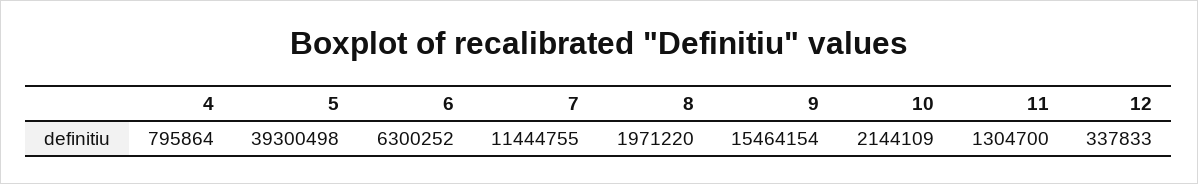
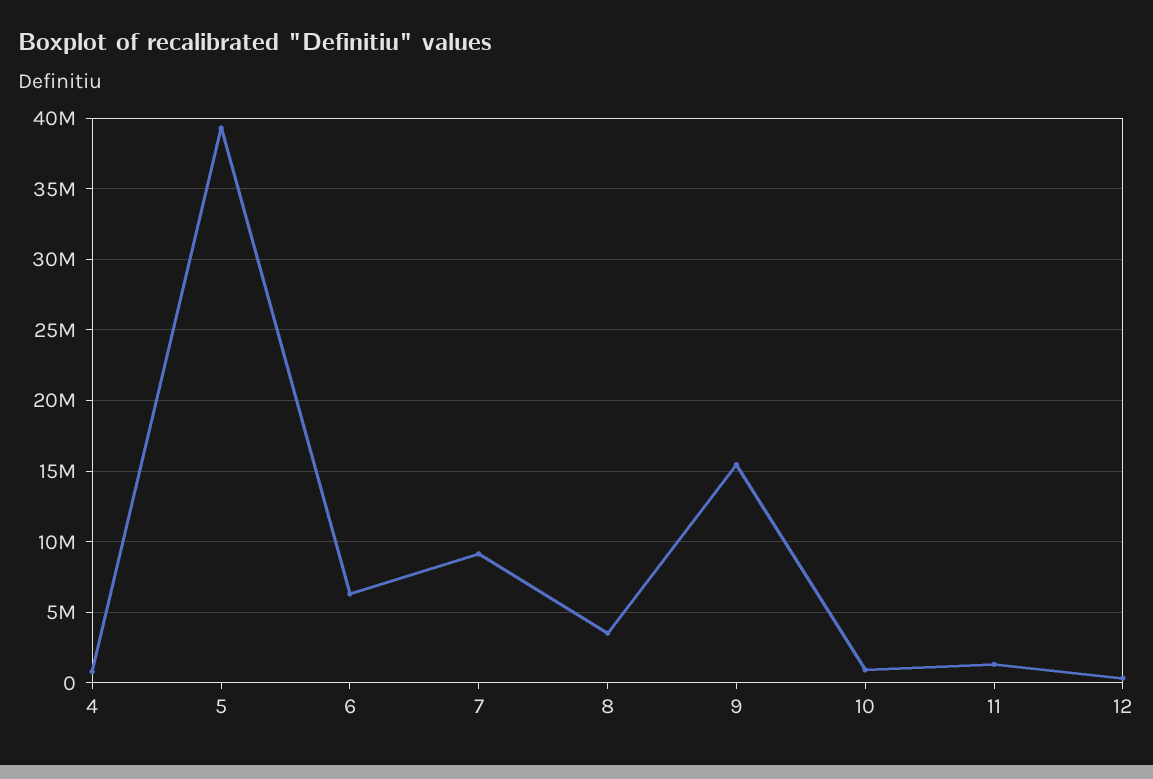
7: 11444755 -> 9000000
8: 1971220 -> 3500000
10: 2144109 -> 1000000

